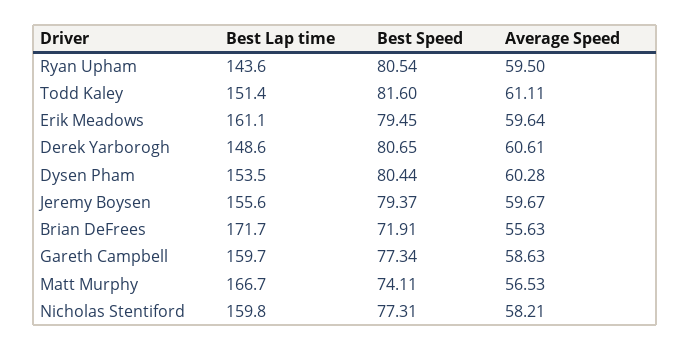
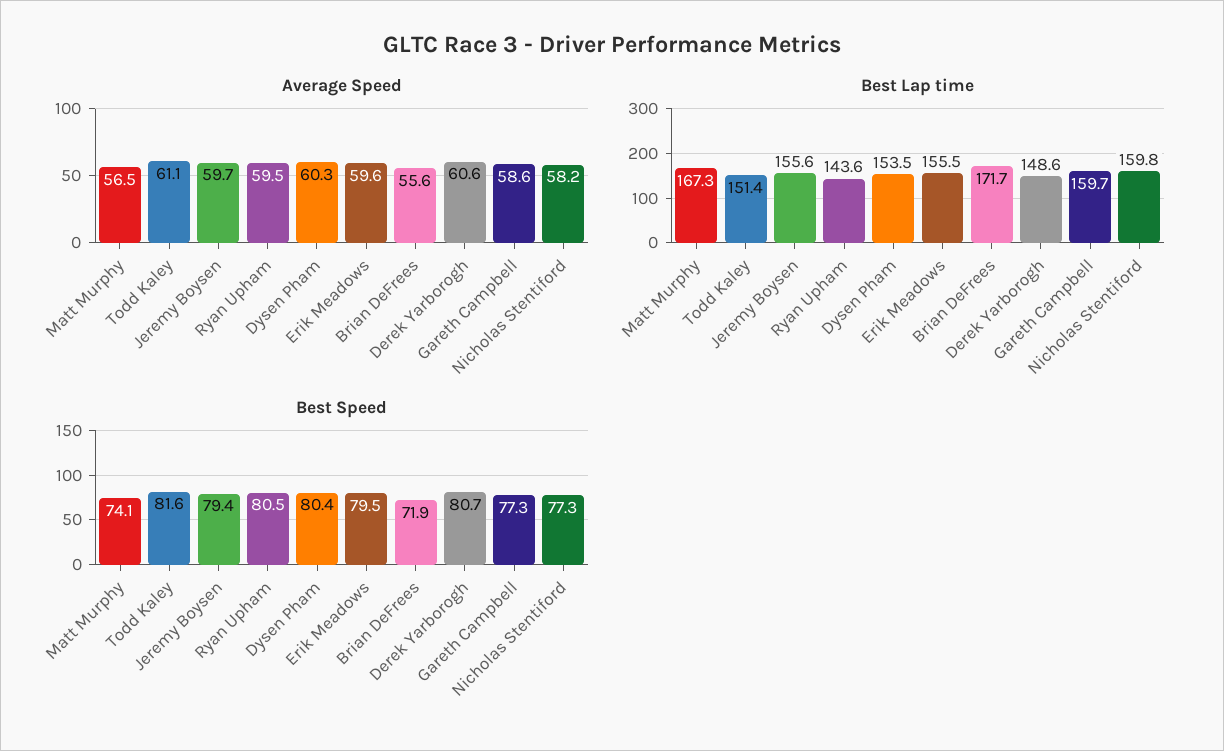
Best Lap time, Erik Meadows: 161.1 -> 155.5
Best Lap time, Matt Murphy: 166.7 -> 167.3

